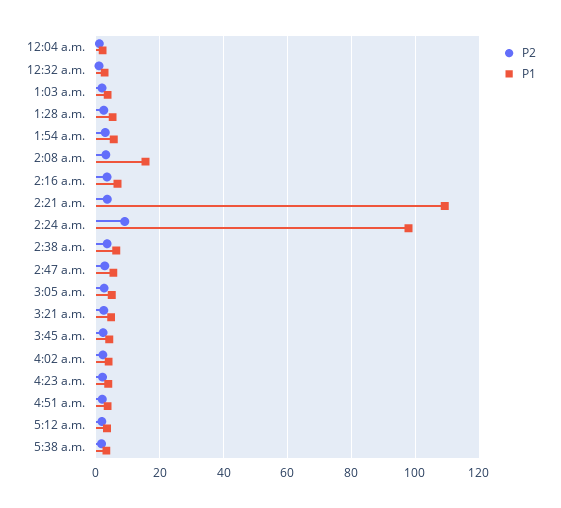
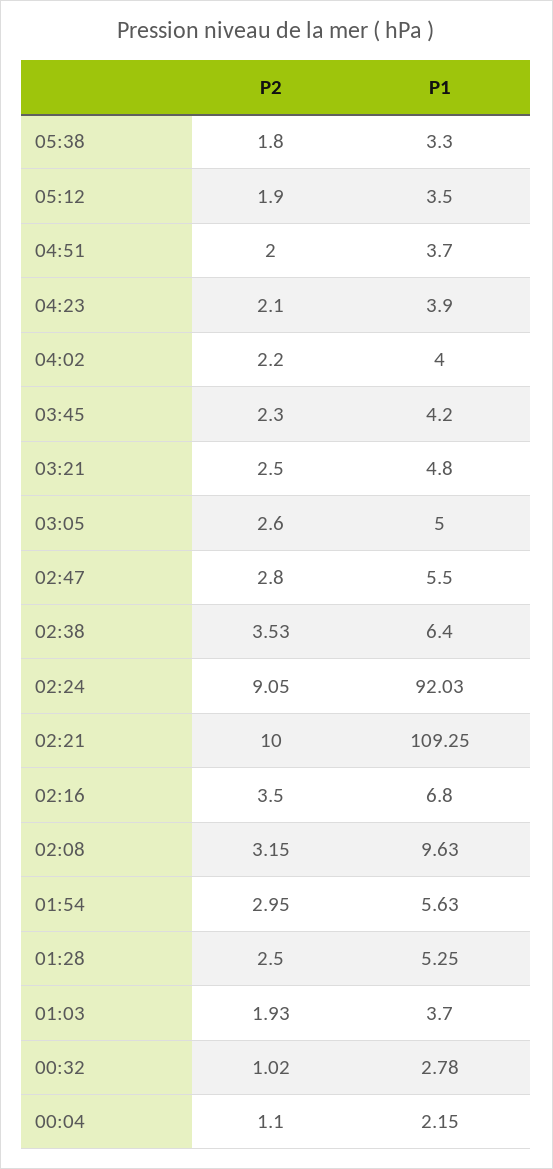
P1, 2:08 a.m.: 16 -> 9.63
P2, 2:21 a.m.: 4 -> 10
P1, 2:24 a.m.: 98 -> 92.03

